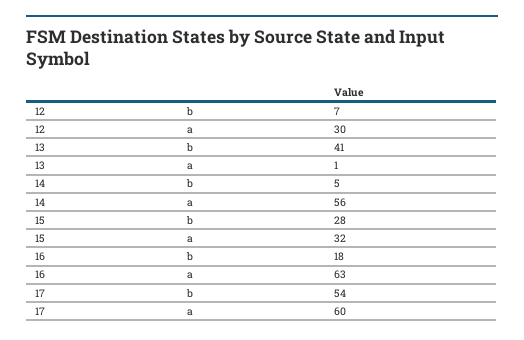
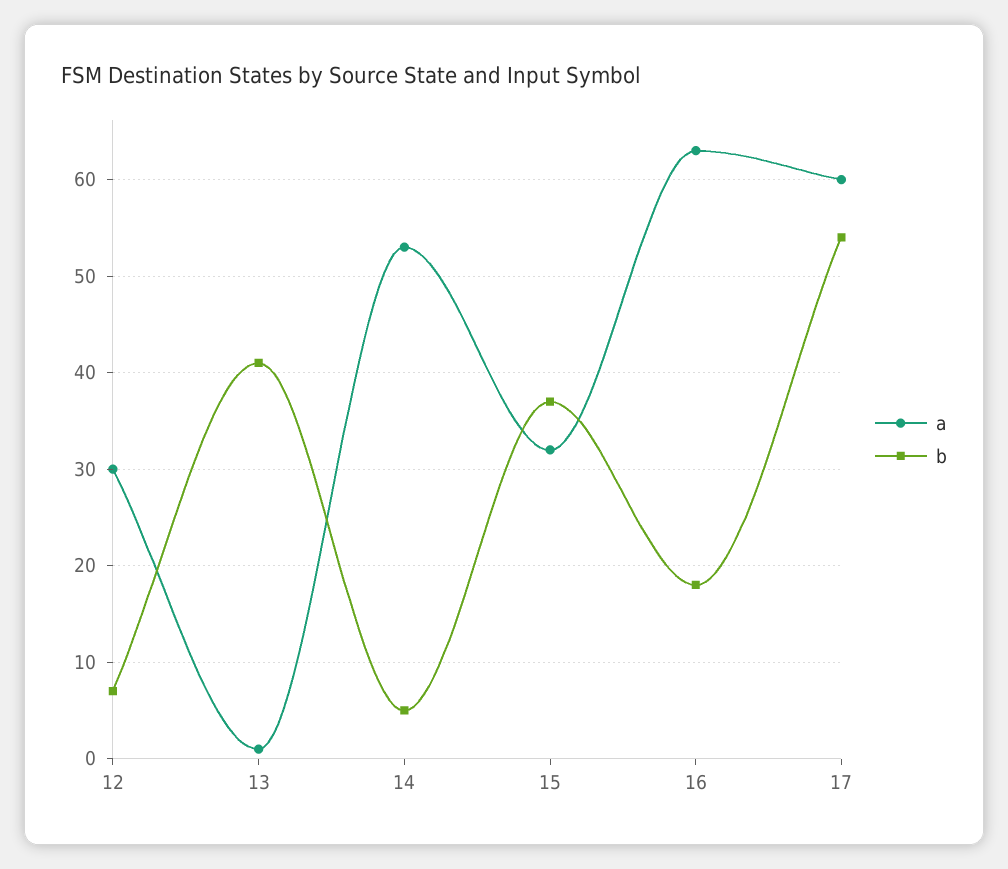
a, 14: 56 -> 53
b, 15: 28 -> 37

